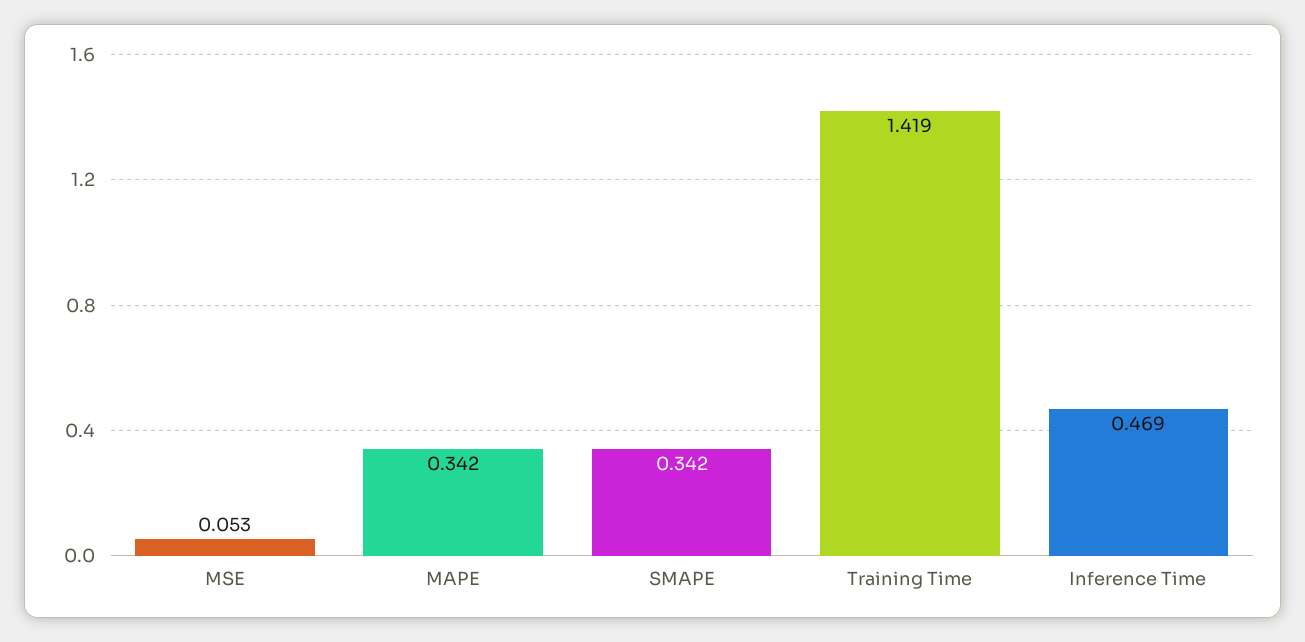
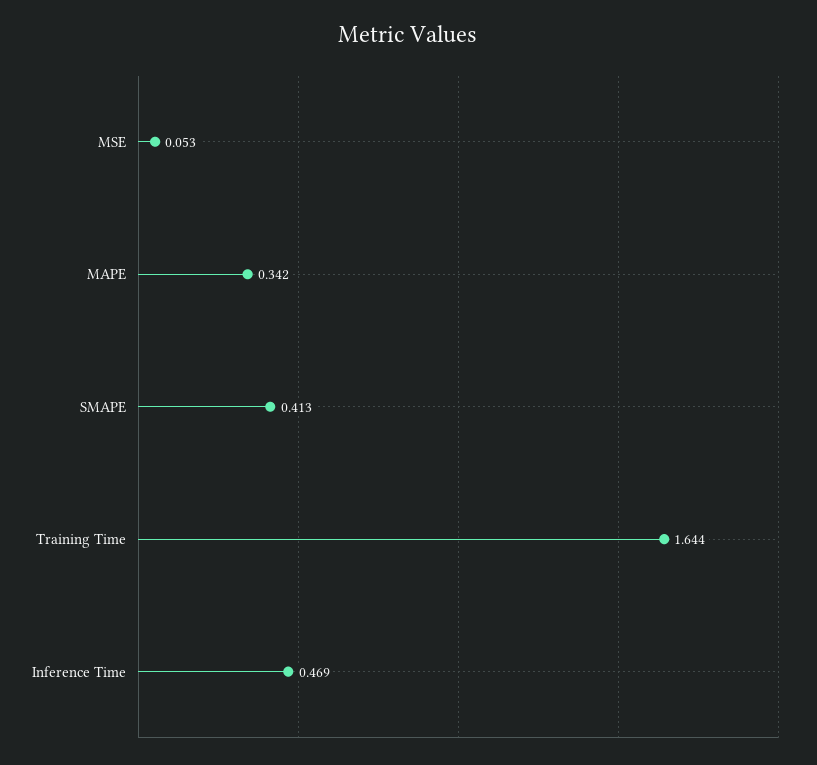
SMAPE: 0.342 -> 0.413
Training Time: 1.419 -> 1.644

